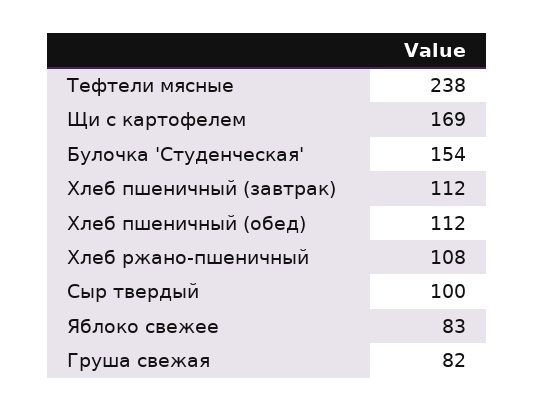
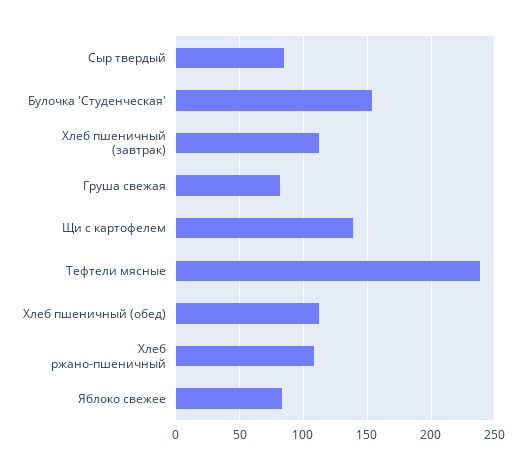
Щи с картофелем: 169 -> 140
Сыр твердый: 100 -> 85

